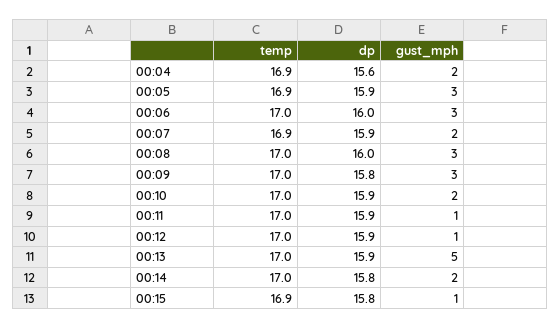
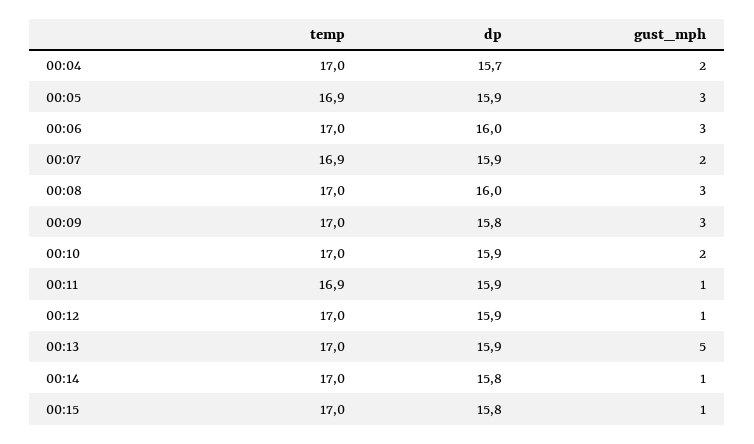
temp, 00:04: 16.9 -> 17
dp, 00:04: 15.6 -> 15.7
temp, 00:11: 17 -> 16.9
gust_mph, 00:14: 2 -> 1
temp, 00:15: 16.9 -> 17

